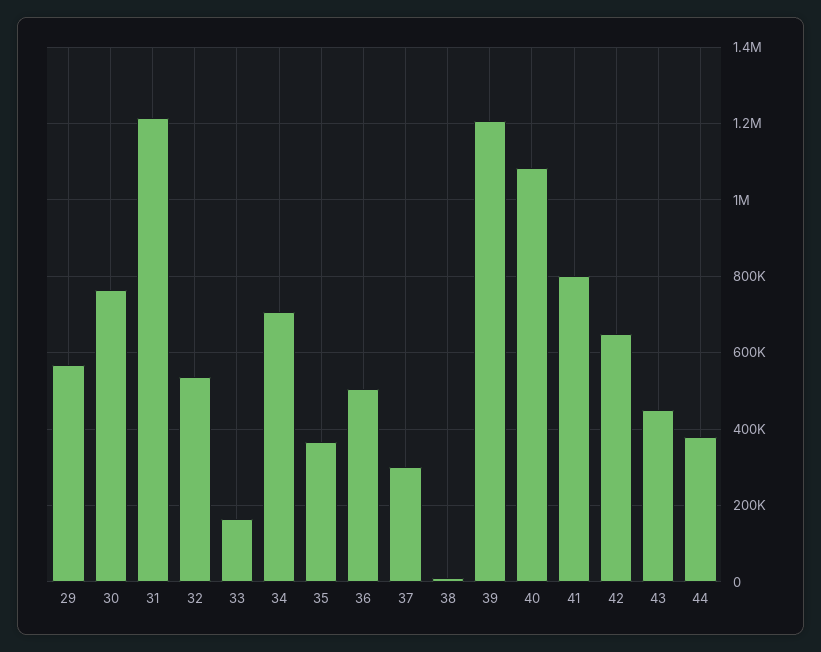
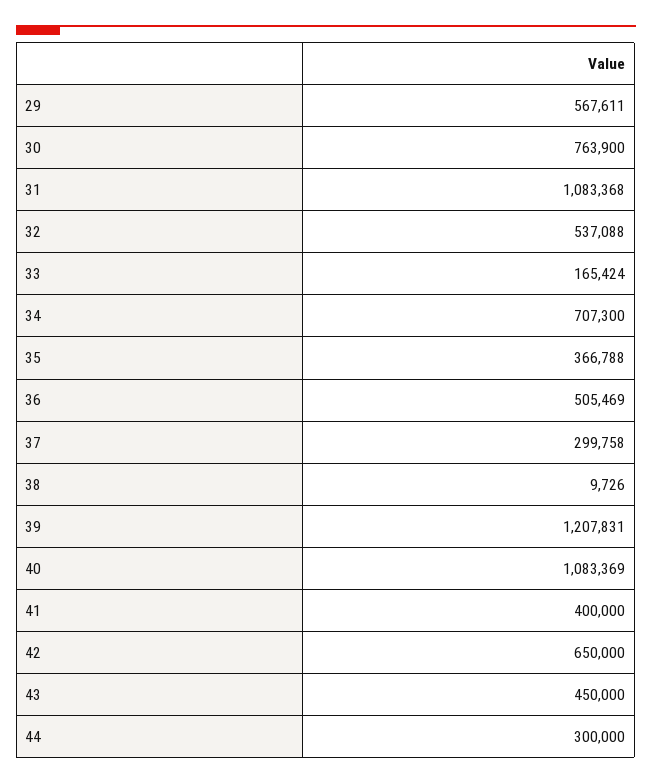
31: 1220000 -> 1083368
41: 800000 -> 400000
44: 380000 -> 300000

